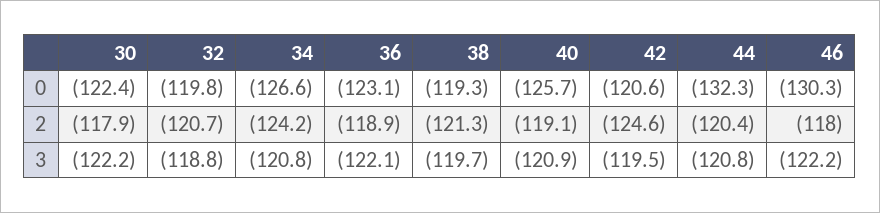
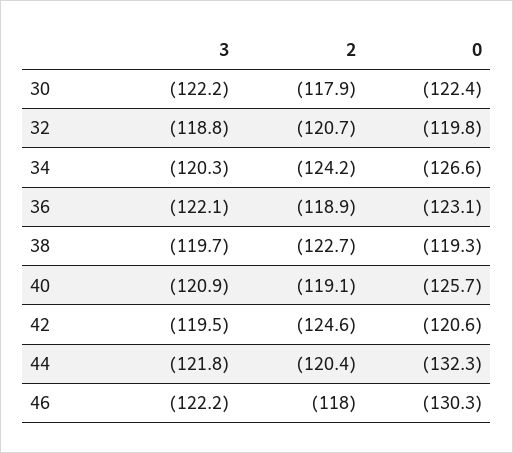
38, 2: -121.3 -> -122.7
34, 3: -120.8 -> -120.3
44, 3: -120.8 -> -121.8

